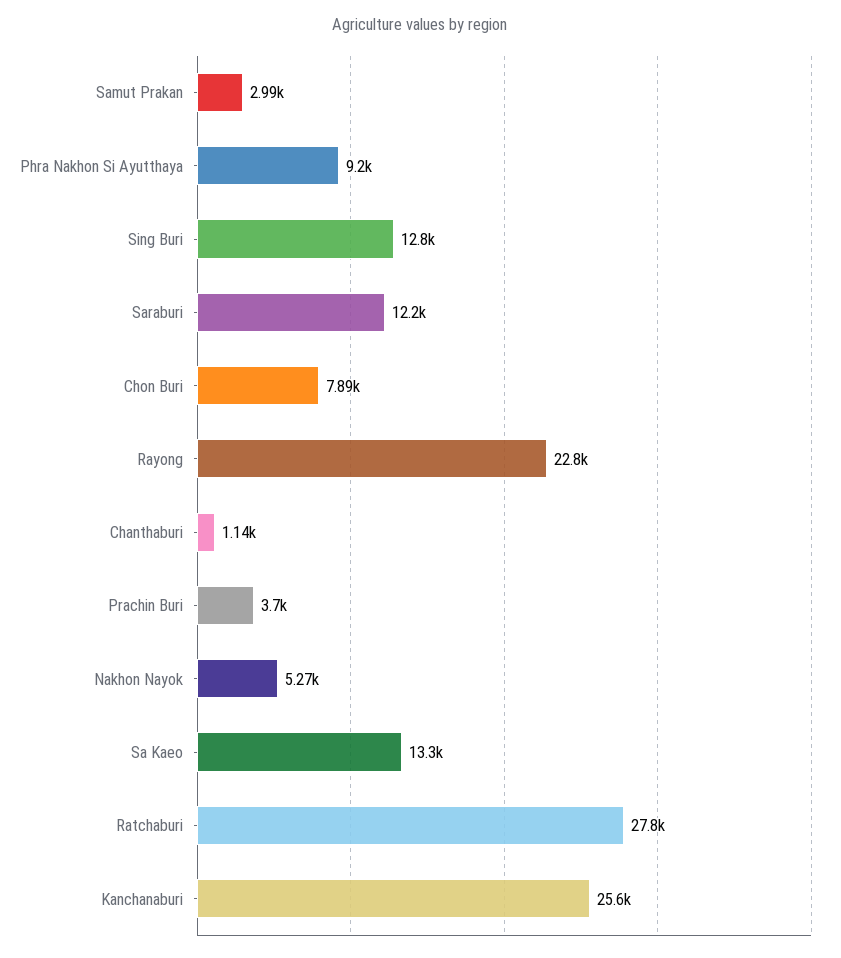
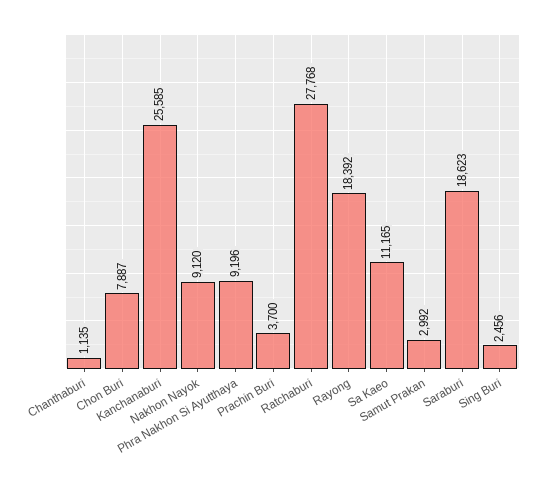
Sing Buri: 12800 -> 2456
Saraburi: 12200 -> 18623
Rayong: 22800 -> 18392
Nakhon Nayok: 5270 -> 9120
Sa Kaeo: 13300 -> 11165

